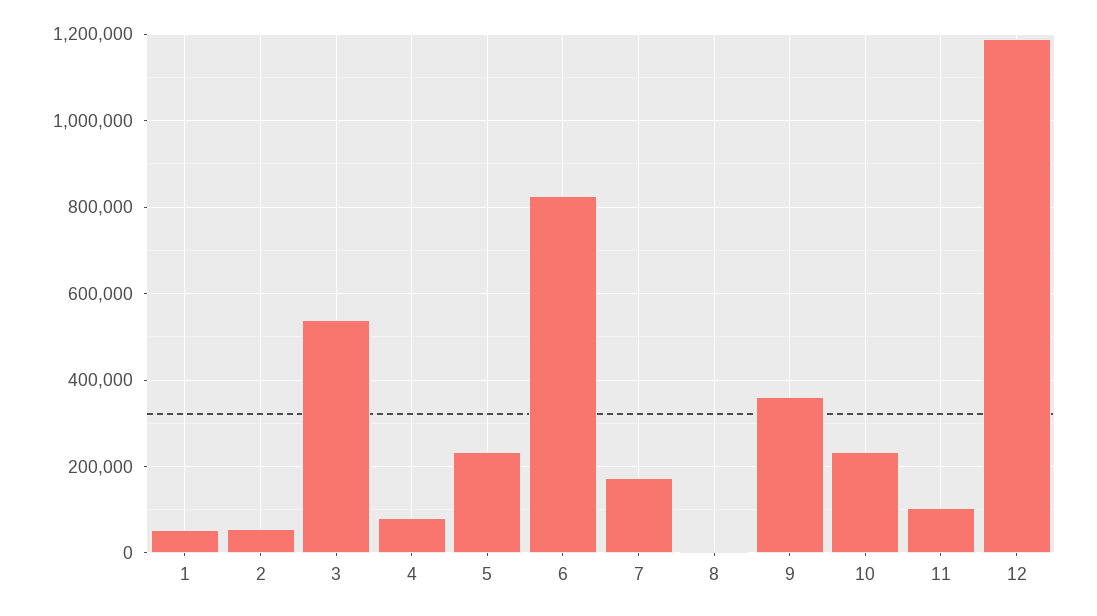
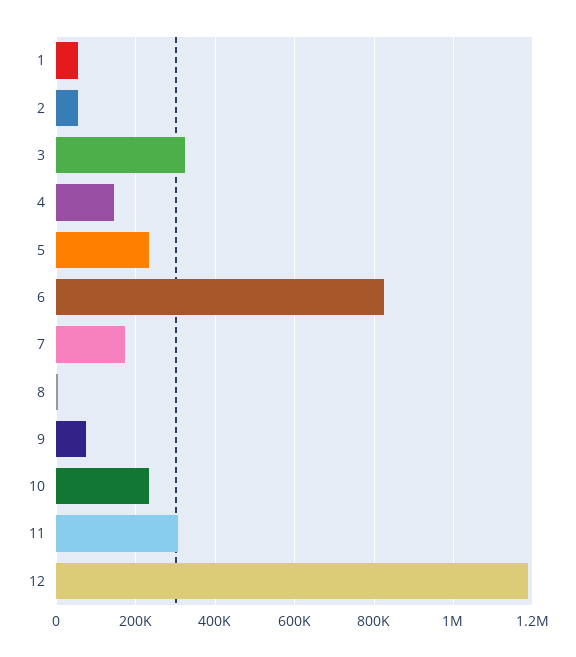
3: 540000 -> 320000
4: 80000 -> 140000
9: 360000 -> 80000
11: 100000 -> 300000

